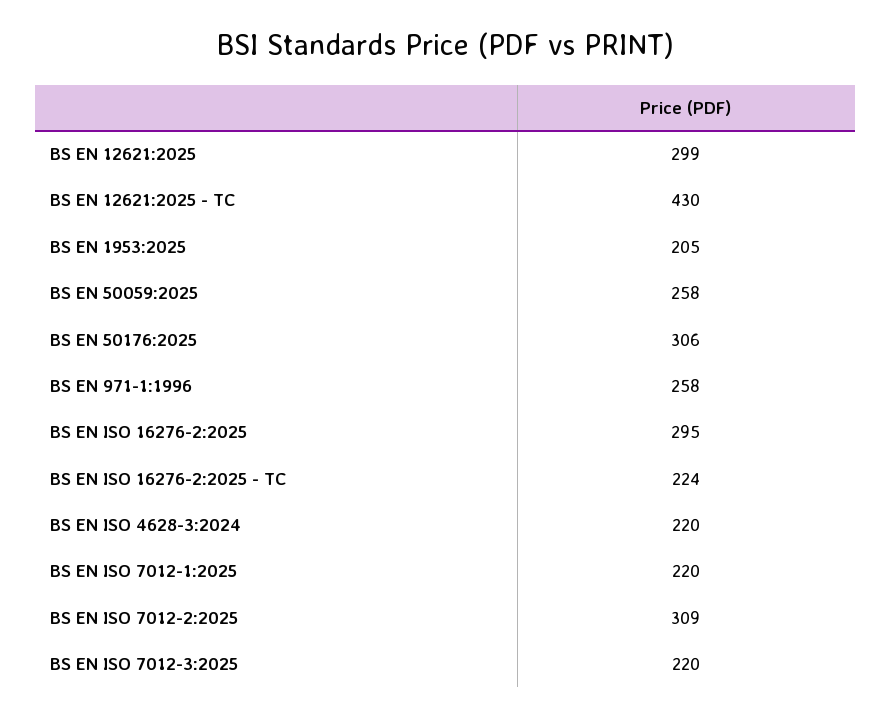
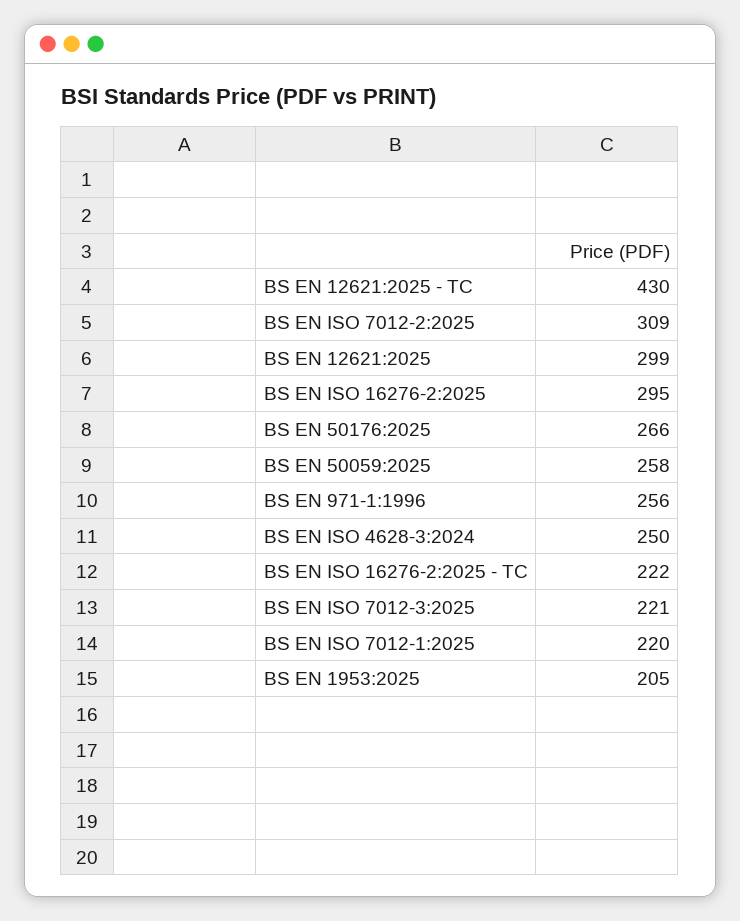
BS EN 50176:2025: 306 -> 266
BS EN 971-1:1996: 258 -> 256
BS EN ISO 16276-2:2025 - TC: 224 -> 222
BS EN ISO 4628-3:2024: 220 -> 250
BS EN ISO 7012-3:2025: 220 -> 221

